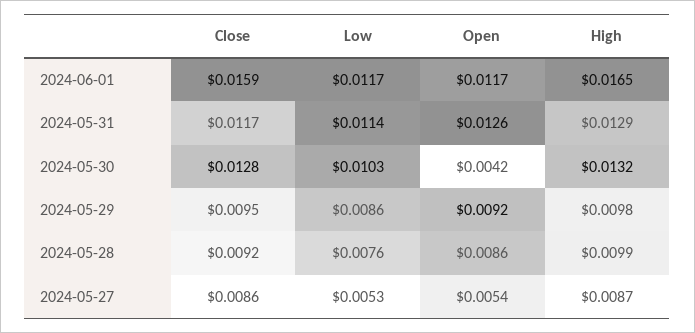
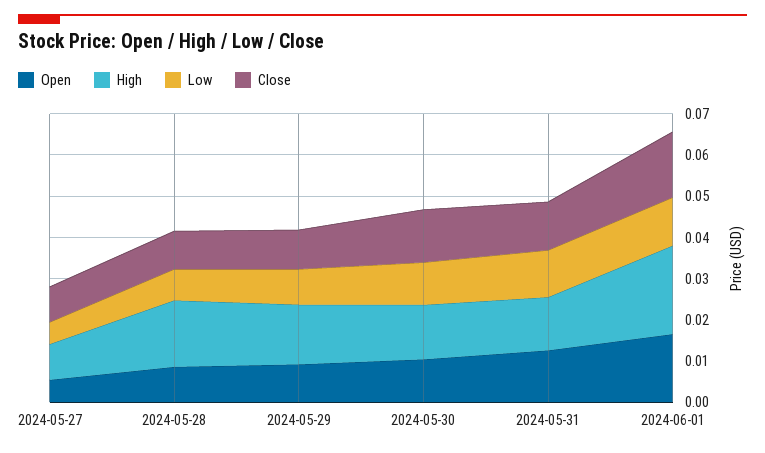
Open, 2024-06-01: 0.0117 -> 0.016
High, 2024-06-01: 0.0165 -> 0.022
Open, 2024-05-30: 0.0042 -> 0.01
High, 2024-05-29: 0.0098 -> 0.014
High, 2024-05-28: 0.0099 -> 0.016

